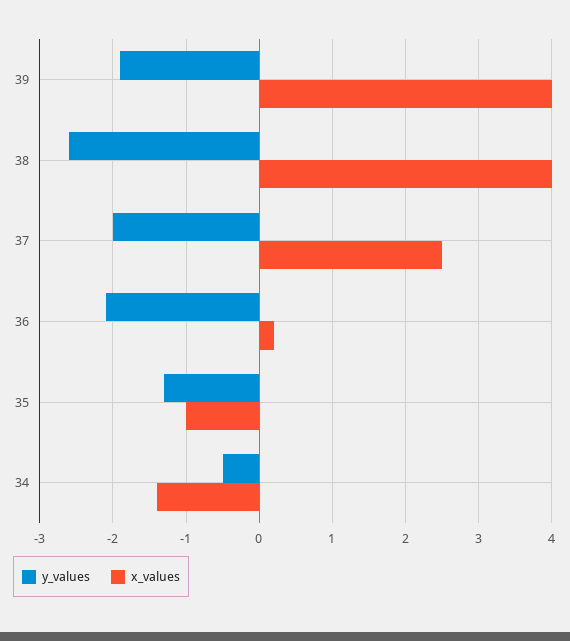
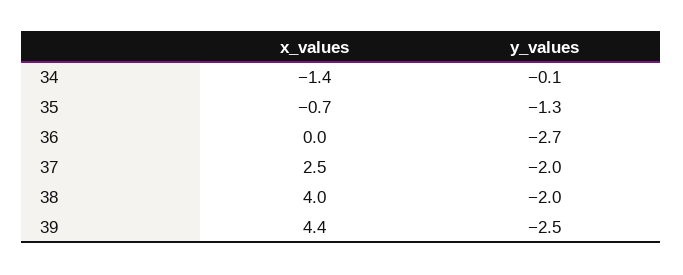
y_values, 39: -1.9 -> -2.5
x_values, 39: 4 -> 4.4
y_values, 38: -2.6 -> -2
y_values, 36: -2.1 -> -2.7
x_values, 36: 0.2 -> 0
x_values, 35: -1 -> -0.7
y_values, 34: -0.5 -> -0.1

